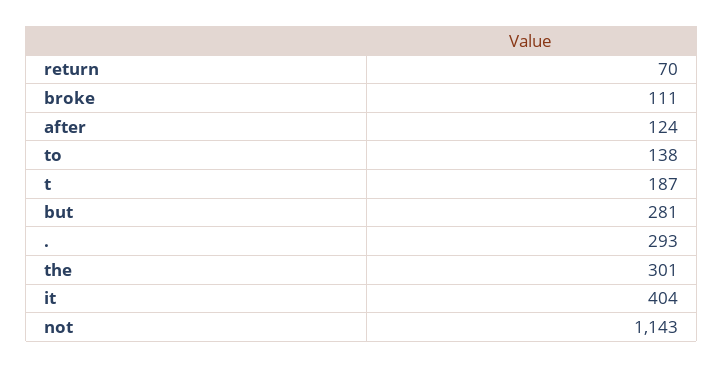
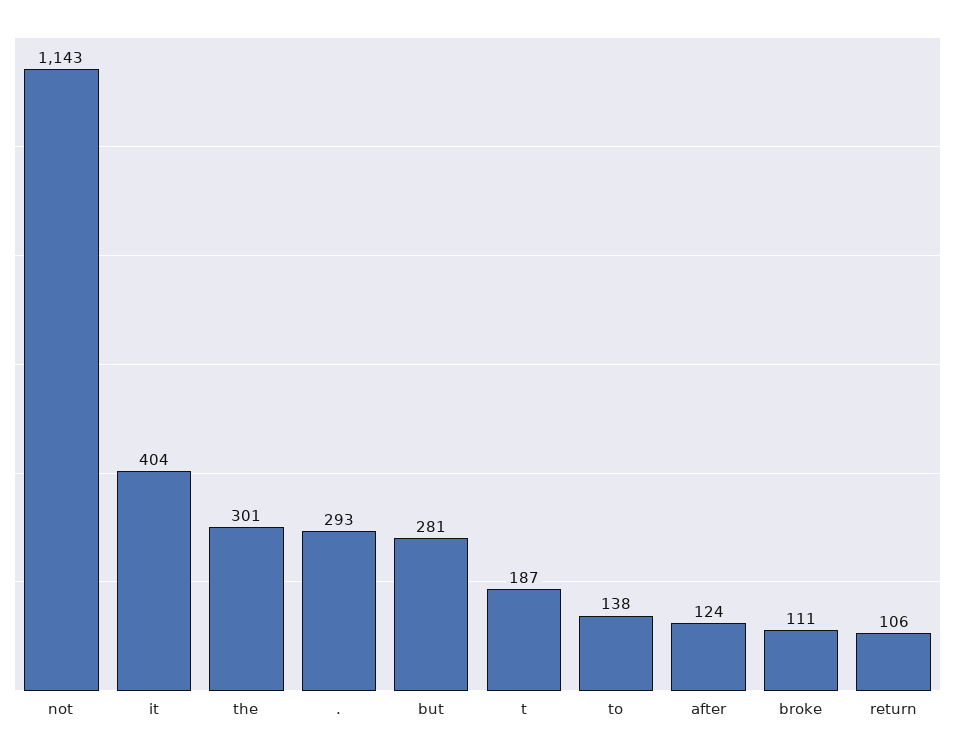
return: 70 -> 106

